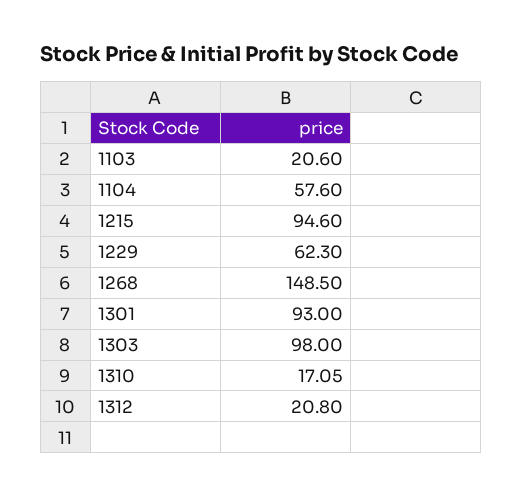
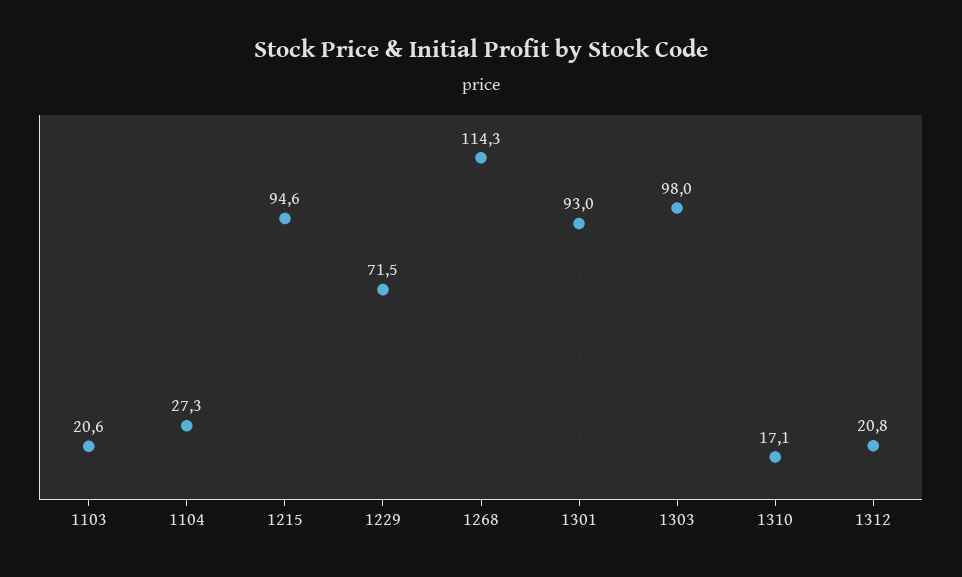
1104: 57.6 -> 27.3
1229: 62.3 -> 71.5
1268: 148.5 -> 114.3

